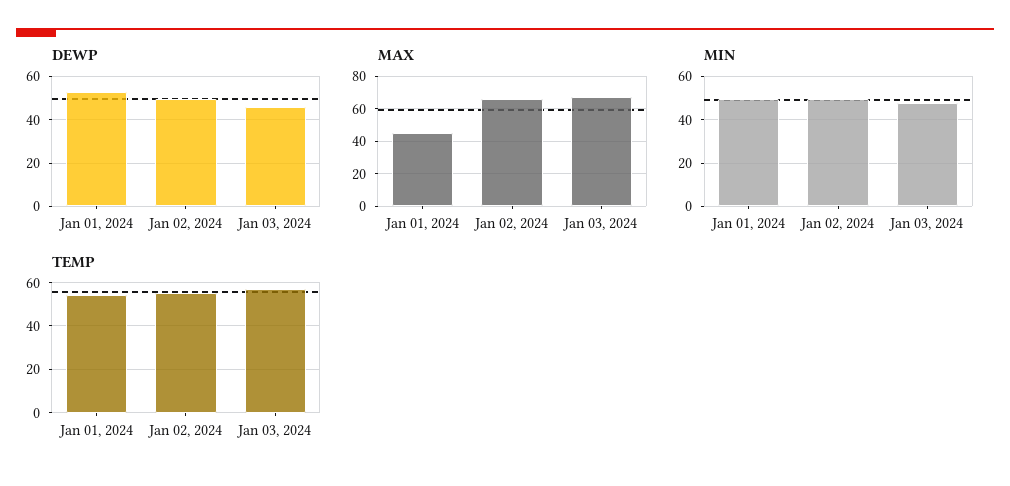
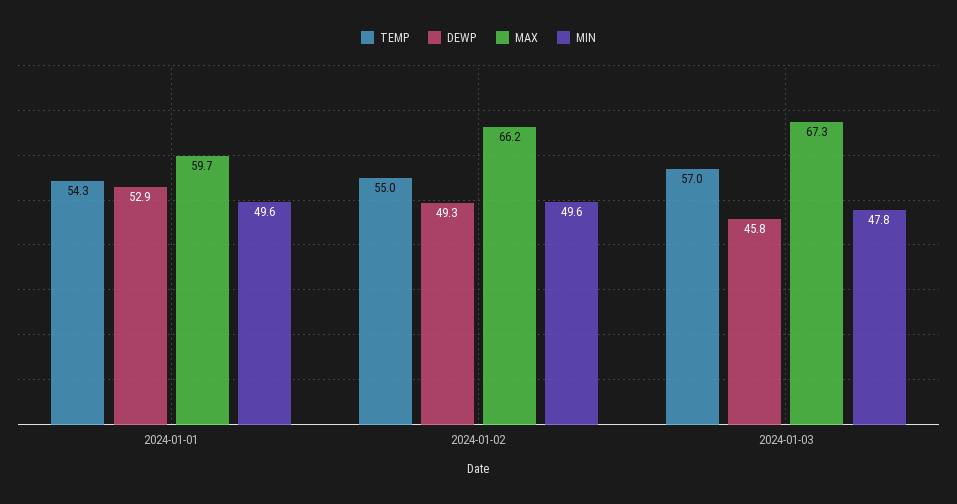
MAX, Jan 01, 2024: 45 -> 59.7

